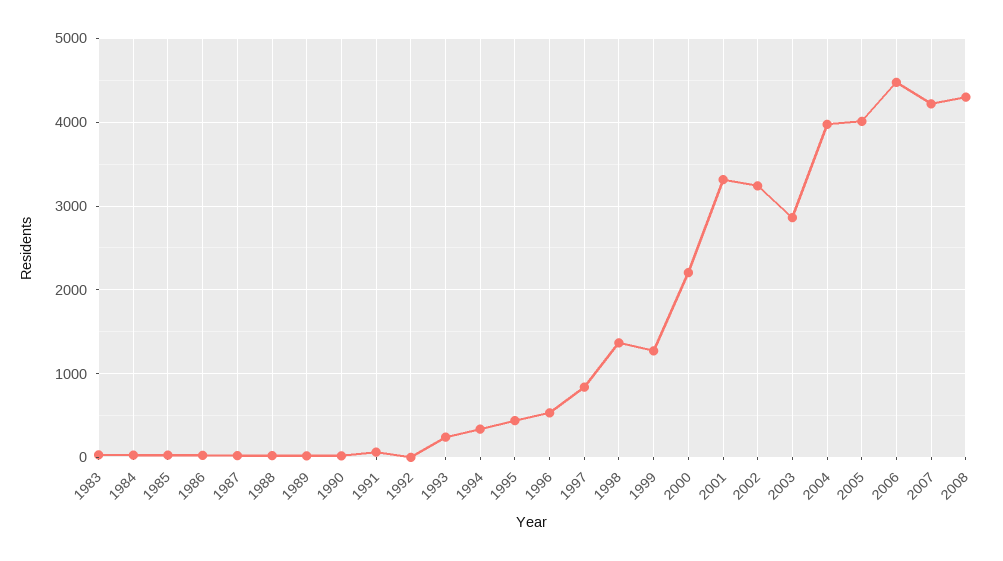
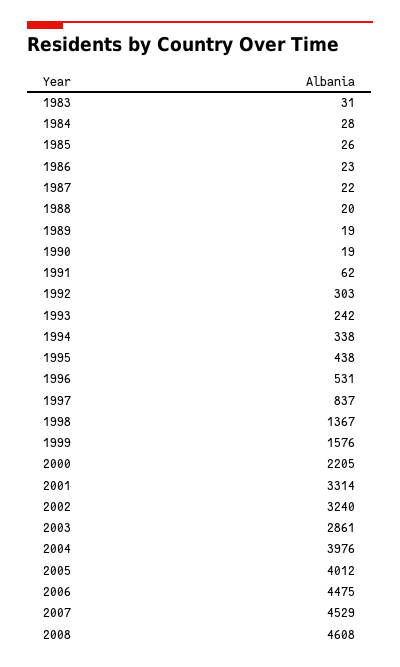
1992: 0 -> 303
1999: 1300 -> 1576
2007: 4200 -> 4529
2008: 4300 -> 4608

